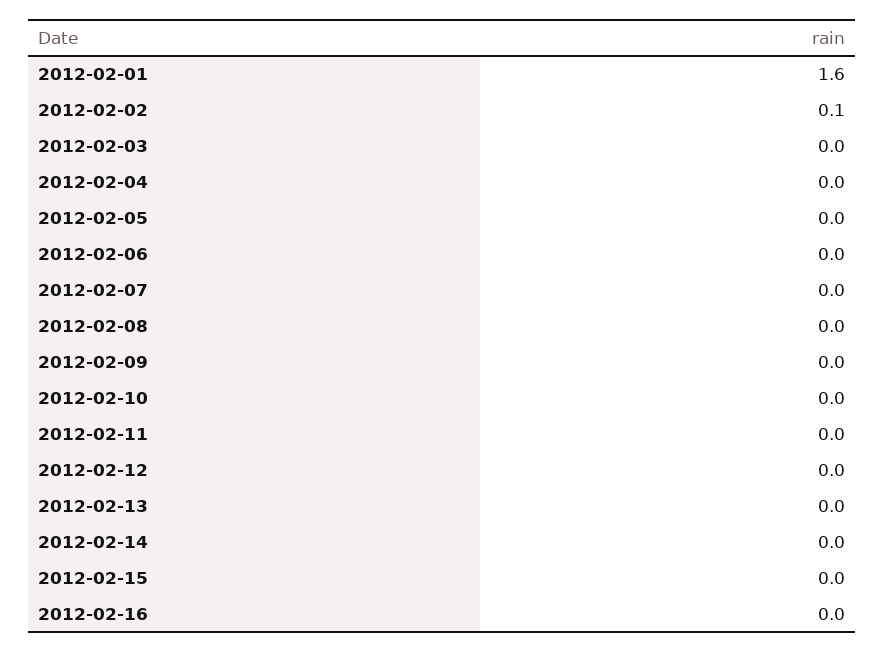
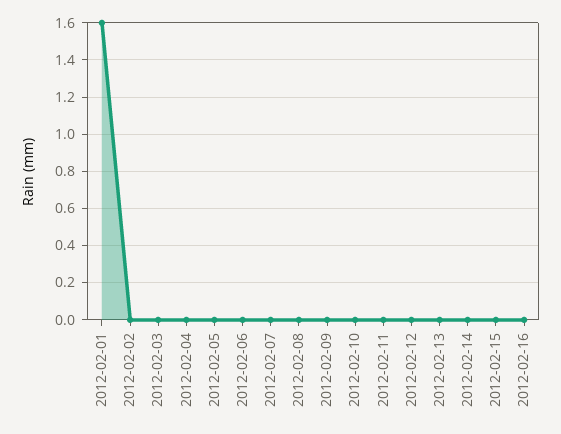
2012-02-02: 0.1 -> 0

